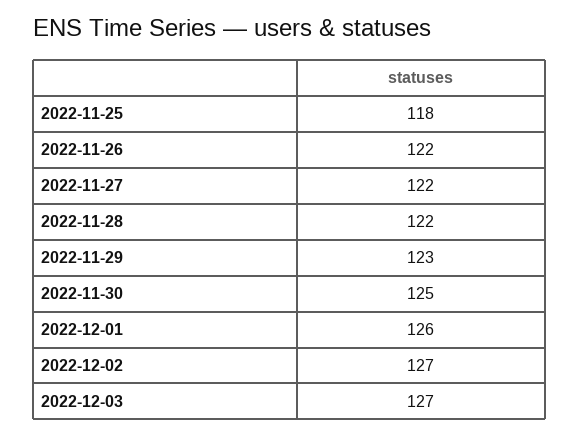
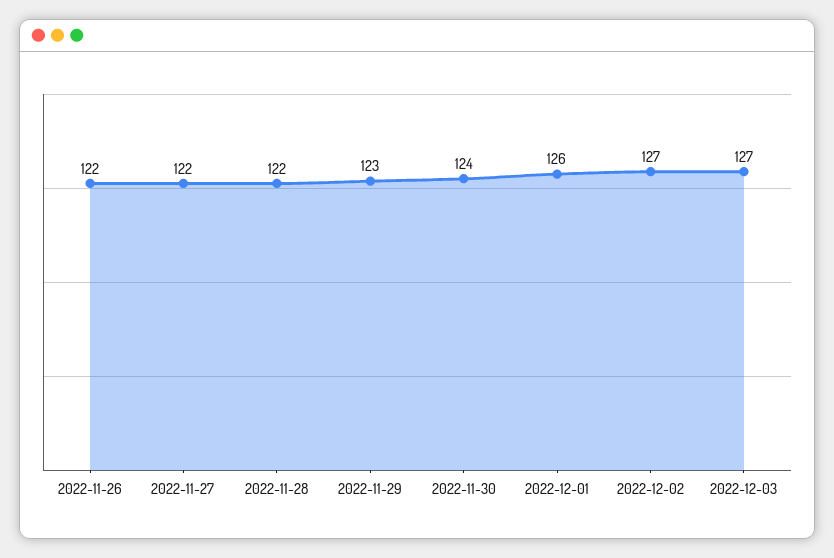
2022-11-25: 118 -> none
2022-11-30: 125 -> 124

